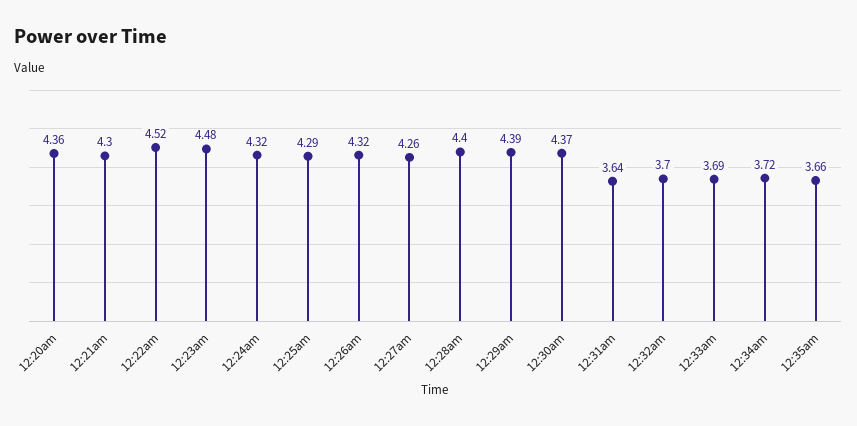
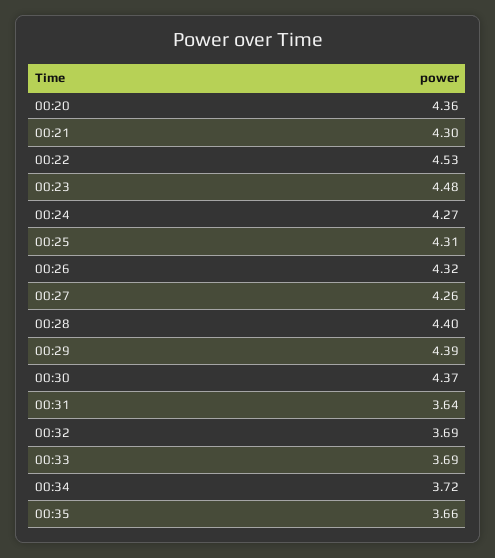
12:22am: 4.52 -> 4.53
12:24am: 4.32 -> 4.27
12:25am: 4.29 -> 4.31
12:32am: 3.7 -> 3.69

